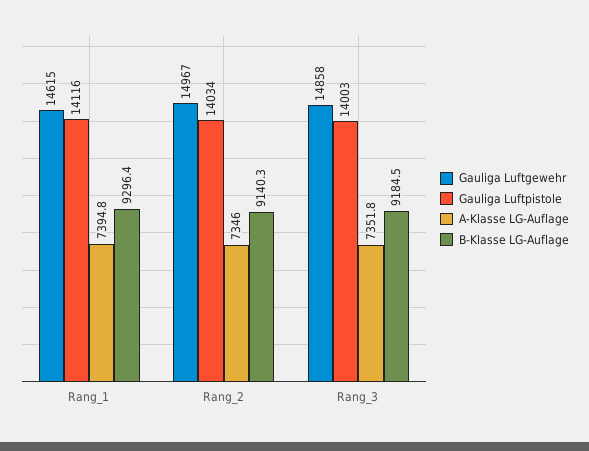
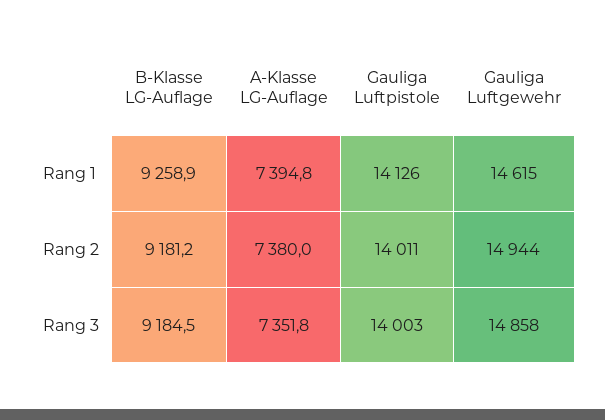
Gauliga Luftpistole, Rang_1: 14116 -> 14126
B-Klasse LG-Auflage, Rang_1: 9296.4 -> 9258.9
Gauliga Luftgewehr, Rang_2: 14967 -> 14944
Gauliga Luftpistole, Rang_2: 14034 -> 14011
A-Klasse LG-Auflage, Rang_2: 7346 -> 7380
B-Klasse LG-Auflage, Rang_2: 9140.3 -> 9181.2

